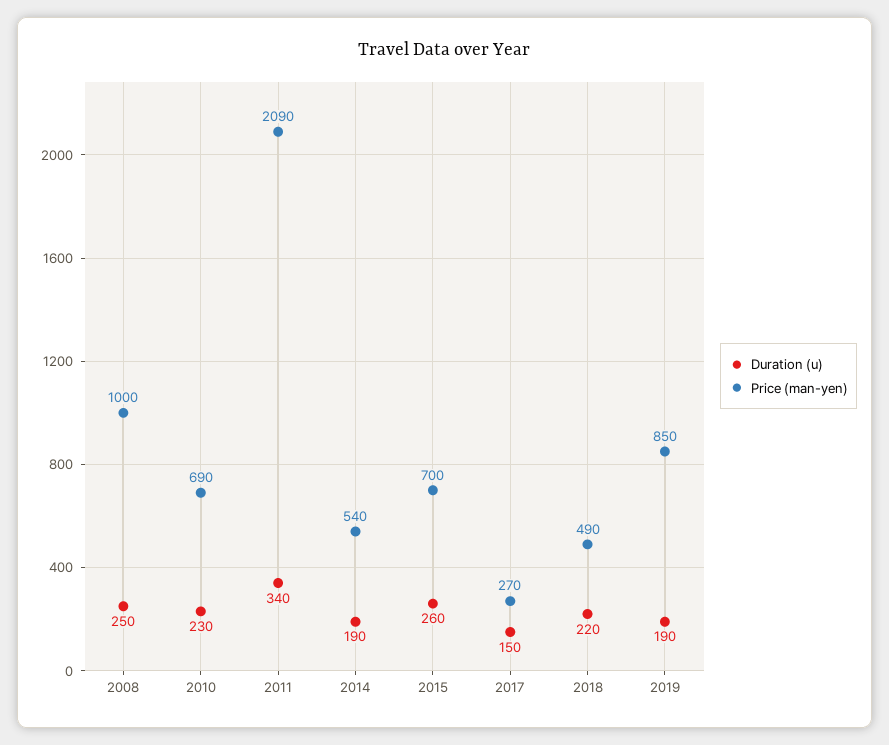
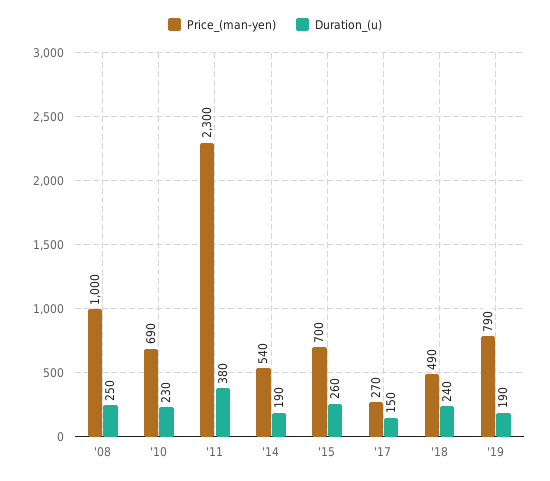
Duration (u), 2011: 340 -> 380
Price (man-yen), 2011: 2090 -> 2300
Duration (u), 2018: 220 -> 240
Price (man-yen), 2019: 850 -> 790

